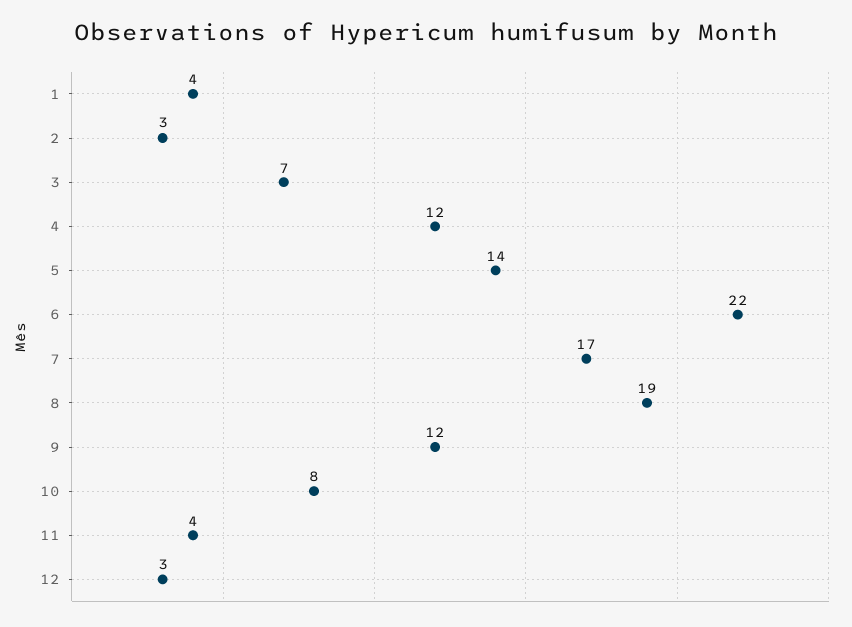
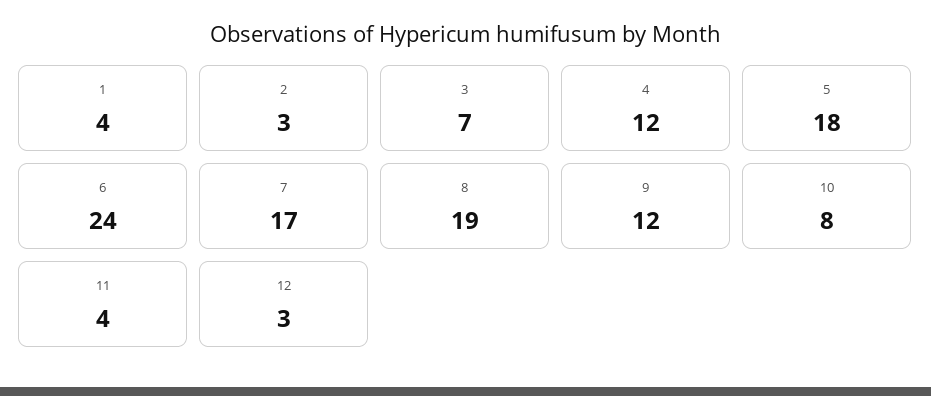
5: 14 -> 18
6: 22 -> 24

